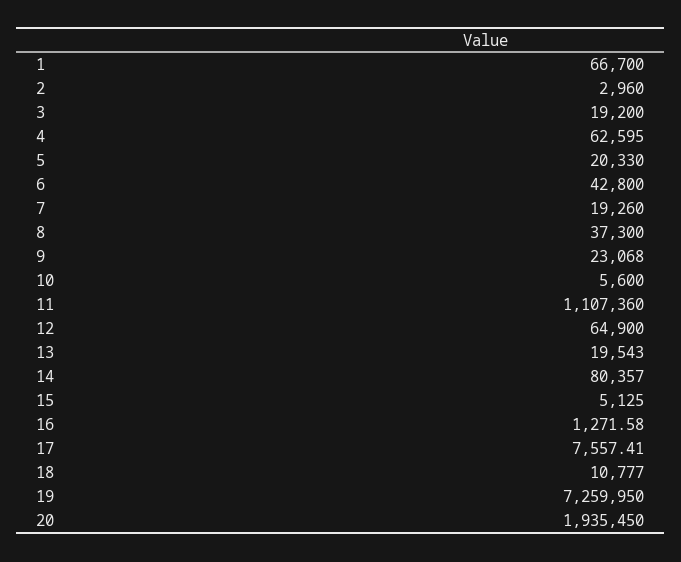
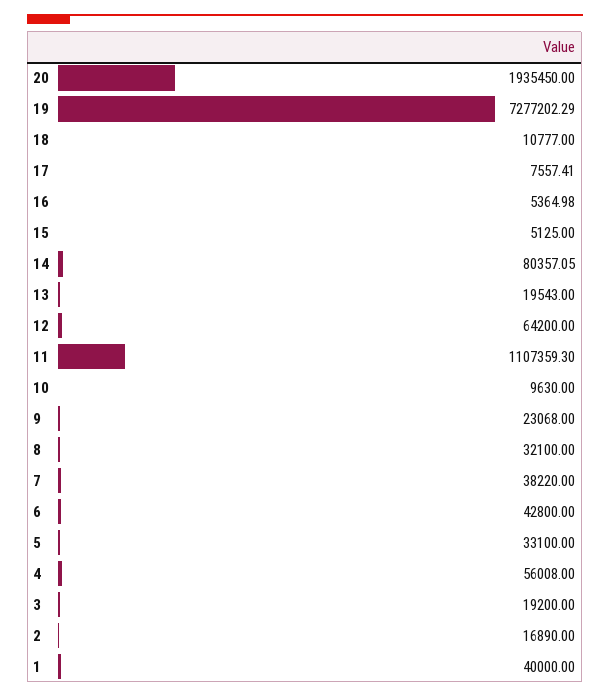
1: 66700 -> 40000
2: 2960 -> 16890
4: 62595 -> 56008
5: 20330 -> 33100
7: 19260 -> 38220
8: 37300 -> 32100
10: 5600 -> 9630
11: 1107360 -> 1107359.3
12: 64900 -> 64200
14: 80357 -> 80357.05
16: 1271.58 -> 5364.98
19: 7259950 -> 7277202.29

